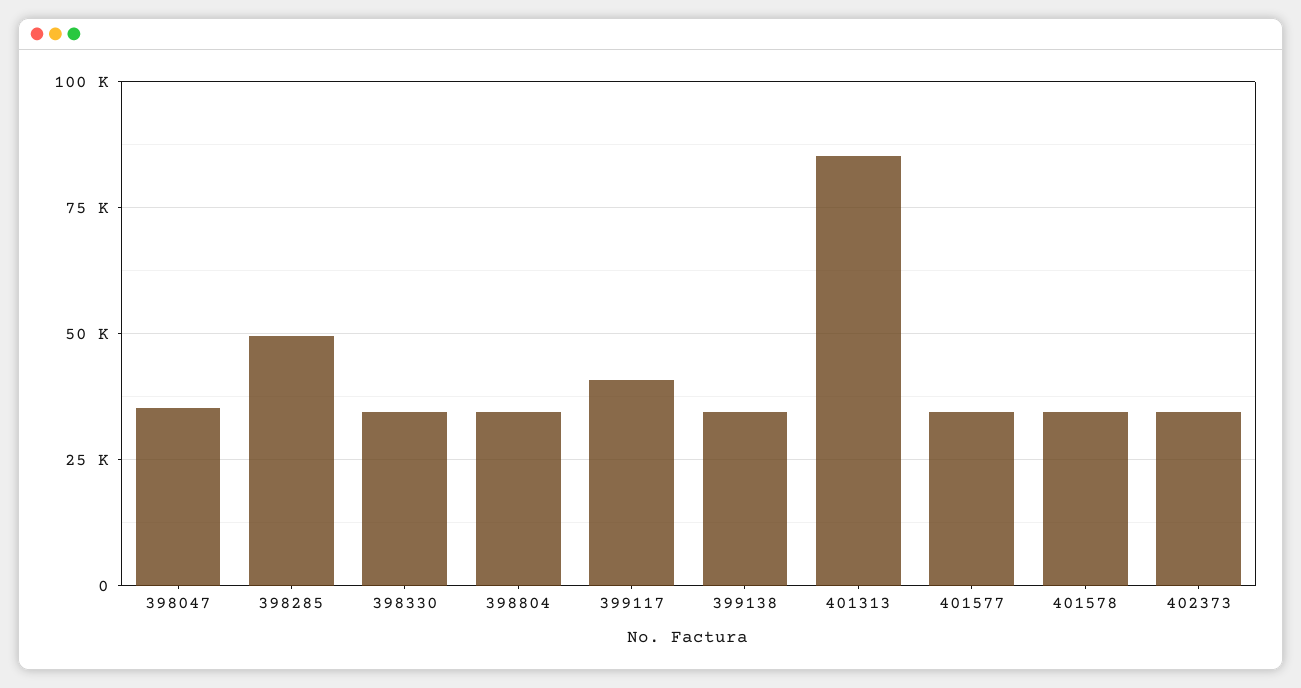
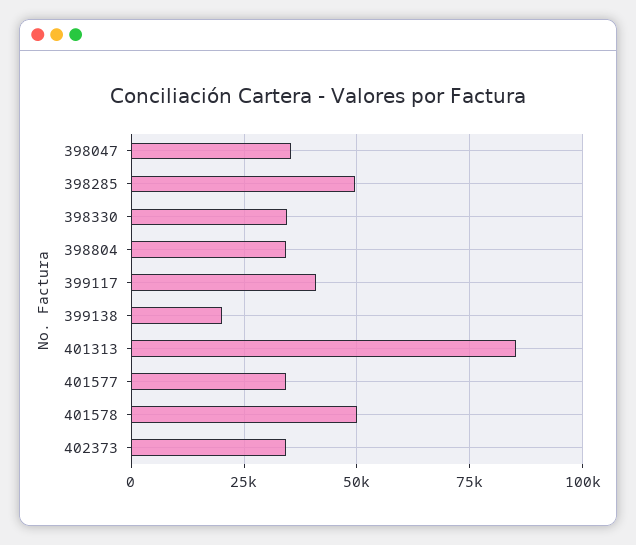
399138: 35000 -> 20000
401578: 35000 -> 50000

